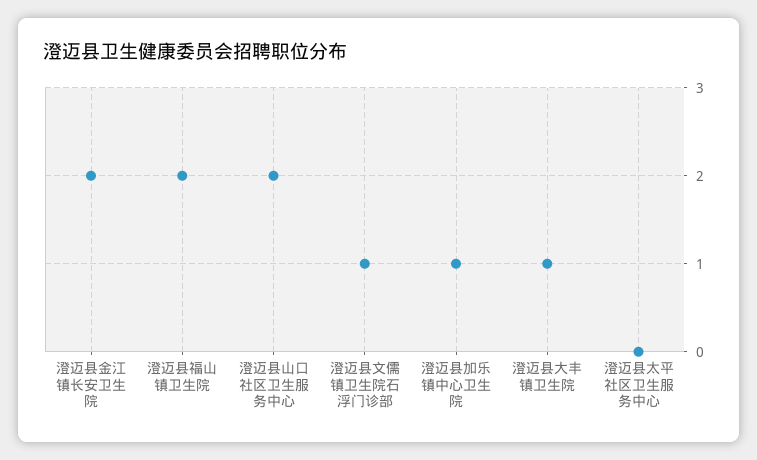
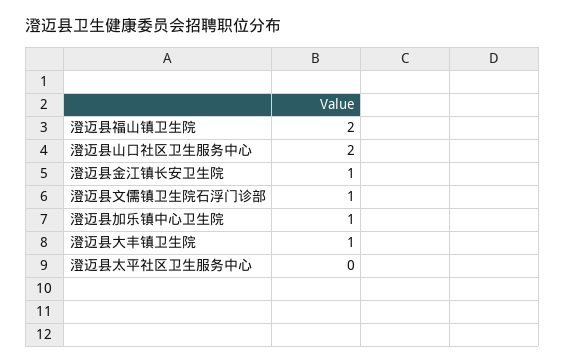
澄迈县金江镇长安卫生院: 2 -> 1

